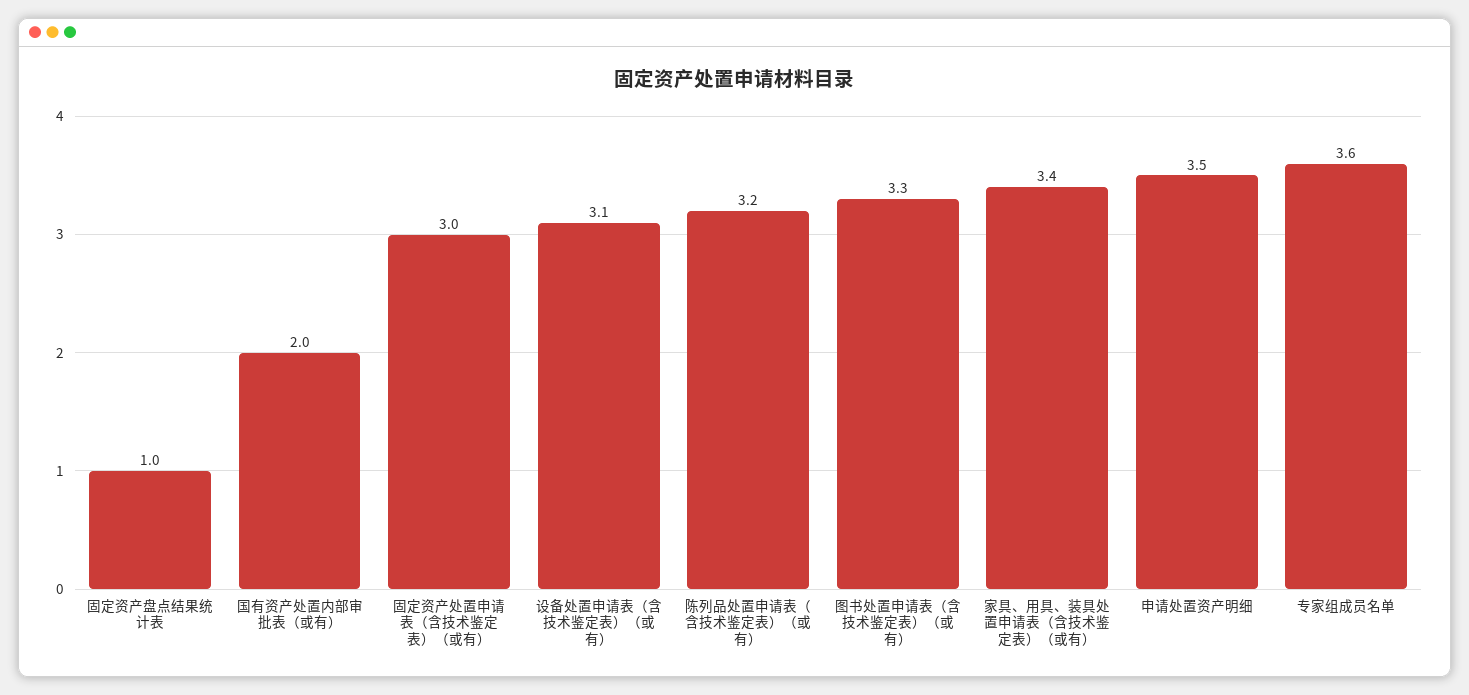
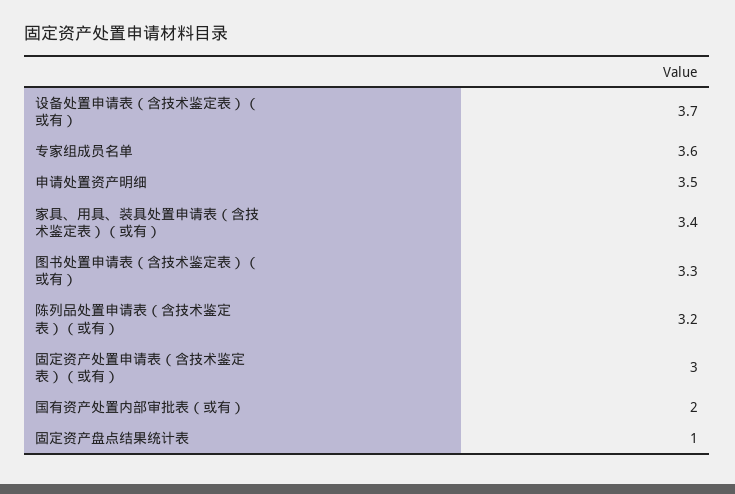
设备处置申请表（含技术鉴定表）（或有）: 3.1 -> 3.7

